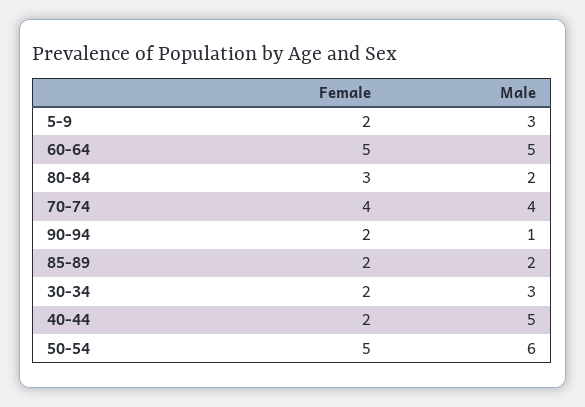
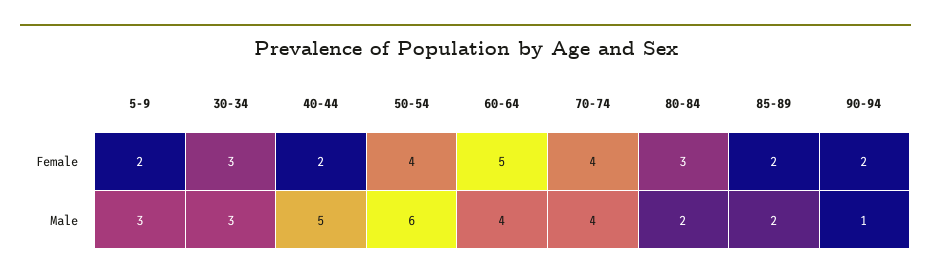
Male, 60-64: 5 -> 4
Female, 30-34: 2 -> 3
Female, 50-54: 5 -> 4

